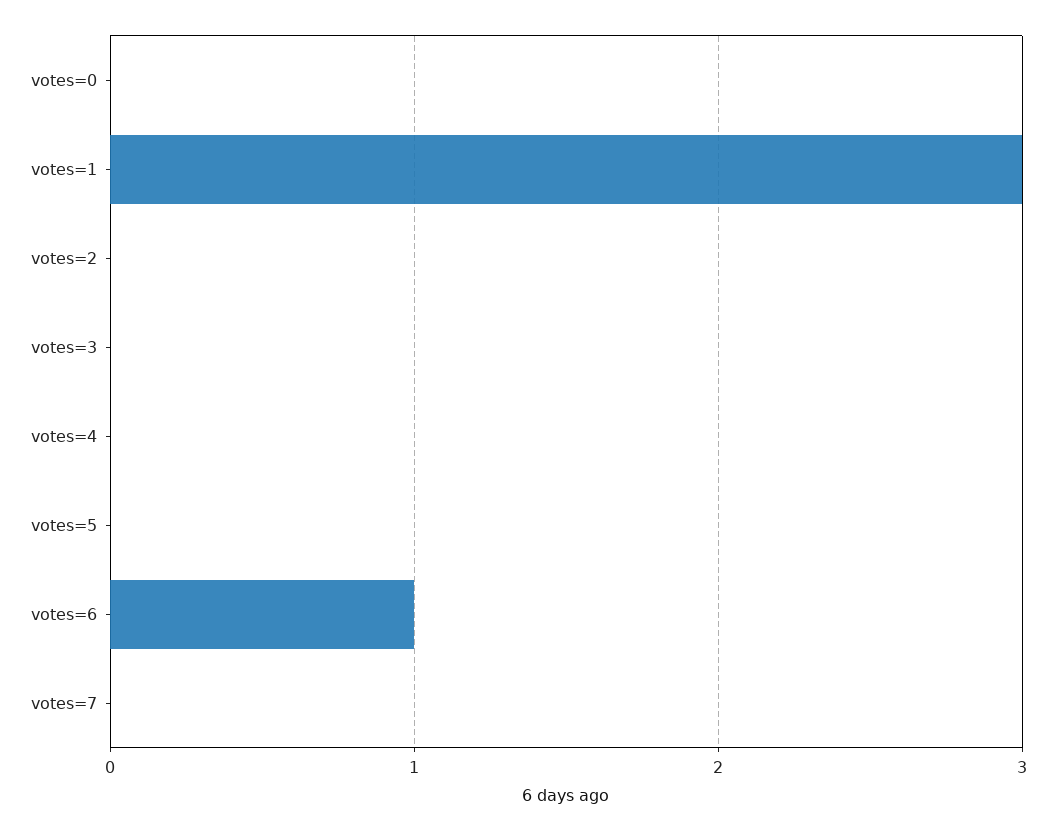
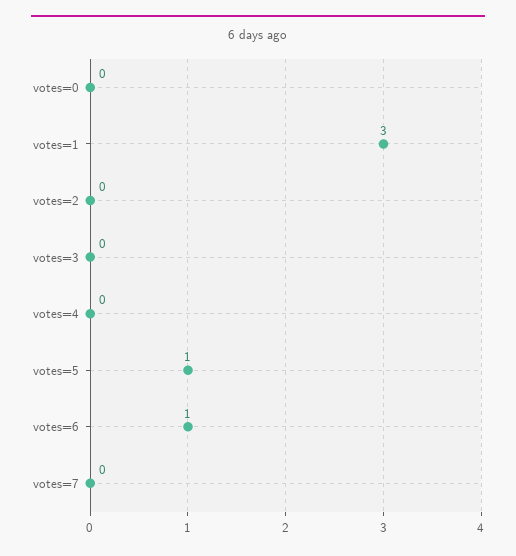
votes=5: 0 -> 1

